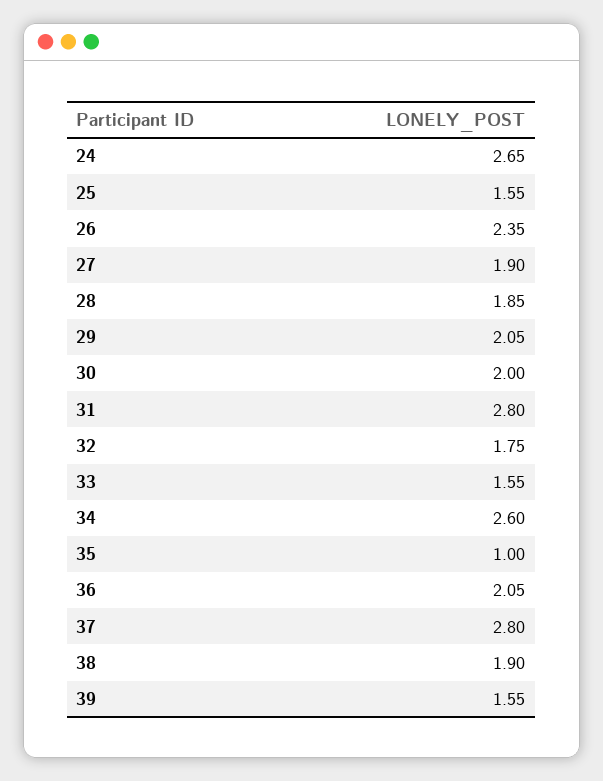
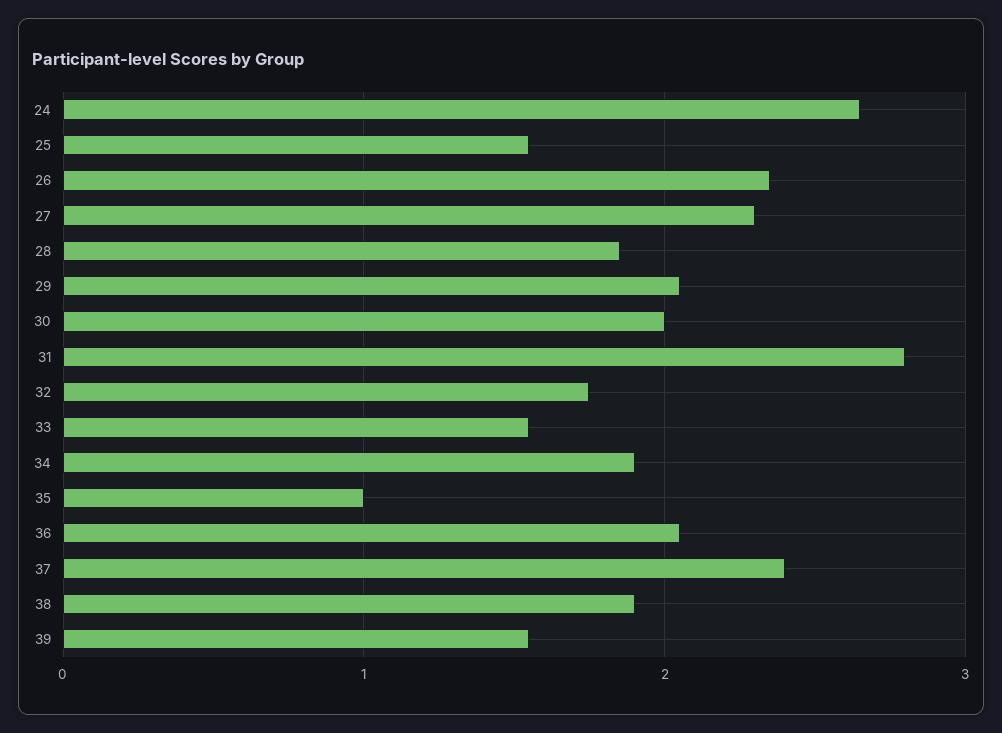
27: 1.9 -> 2.3
34: 2.6 -> 1.9
37: 2.8 -> 2.4

